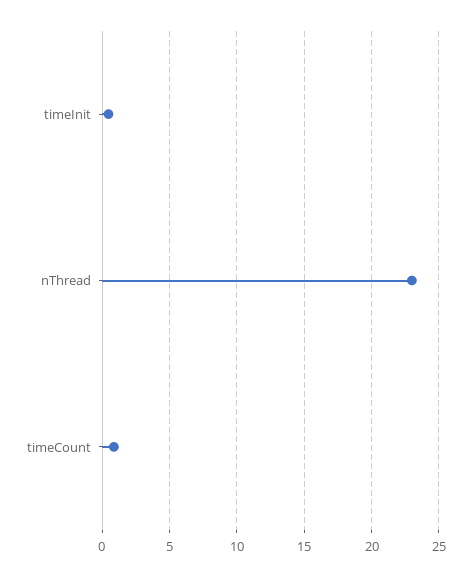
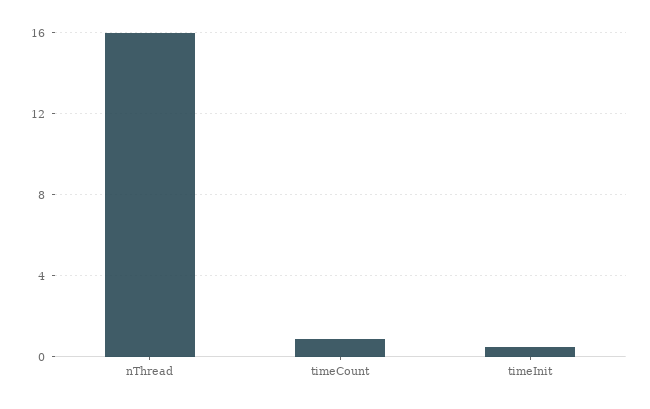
nThread: 23 -> 16

